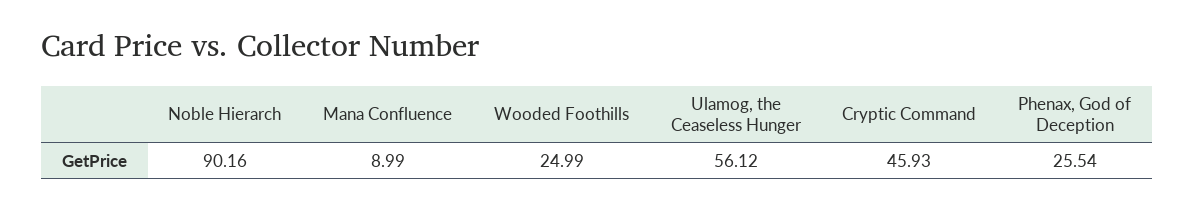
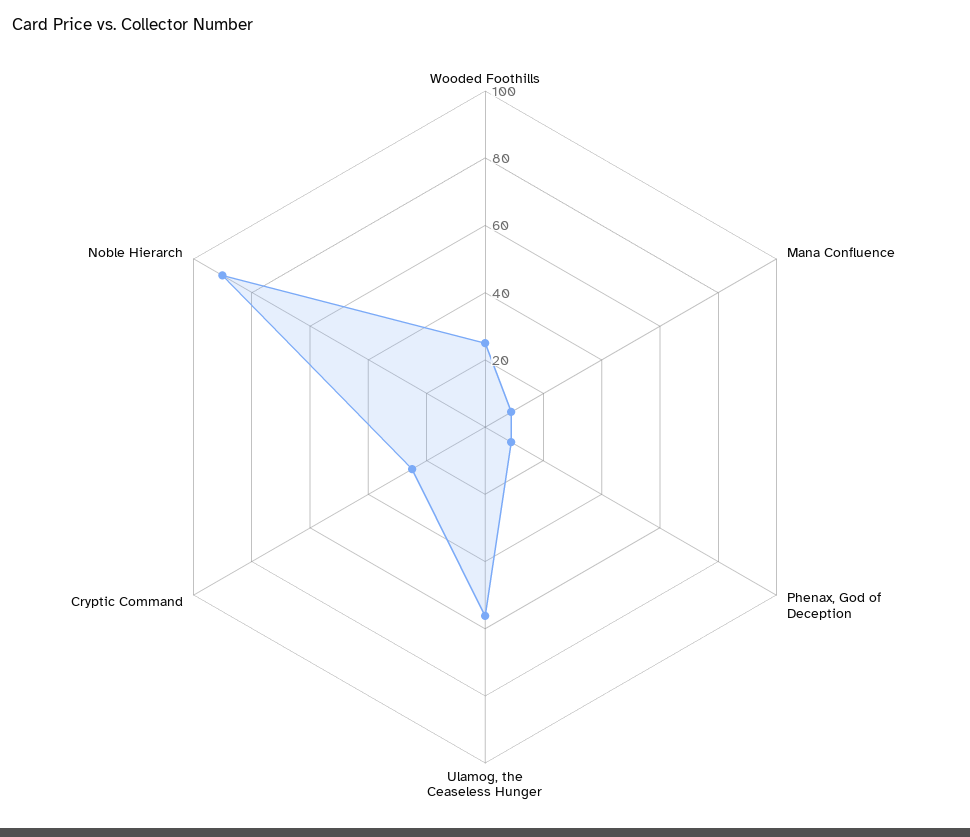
Cryptic Command: 45.93 -> 25
Phenax, God of Deception: 25.54 -> 10

